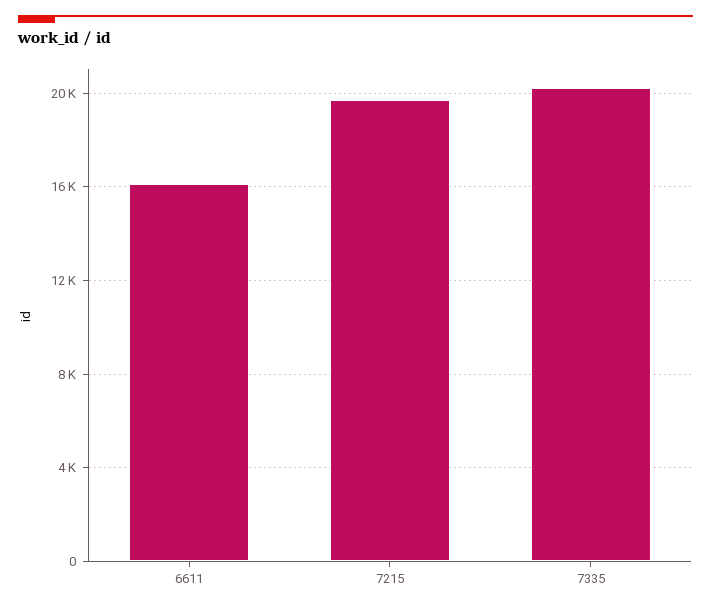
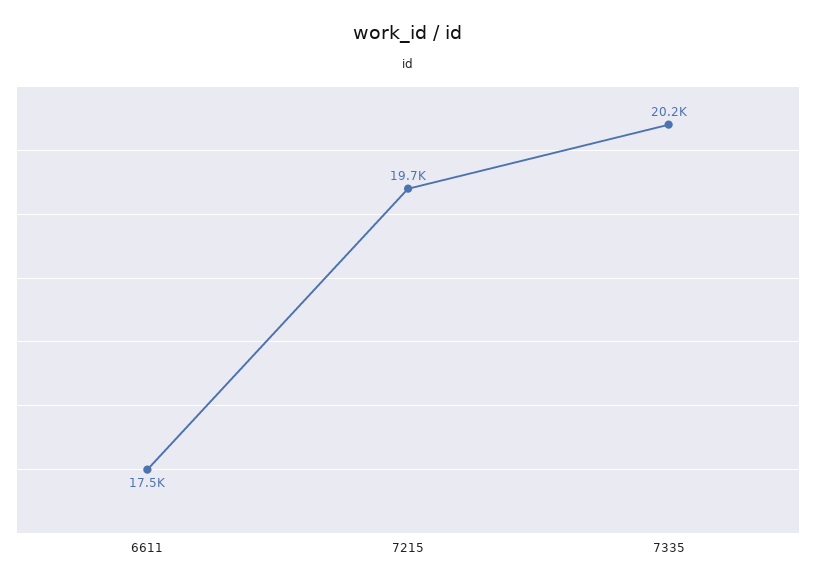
6611: 16000 -> 17500

